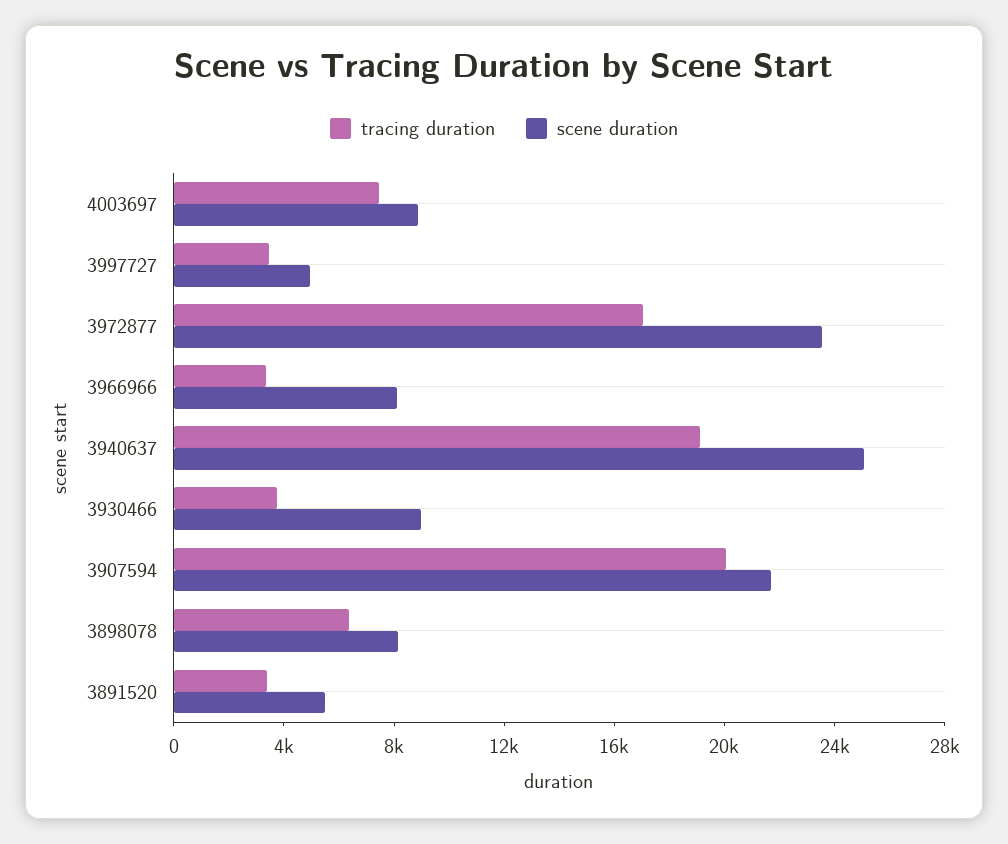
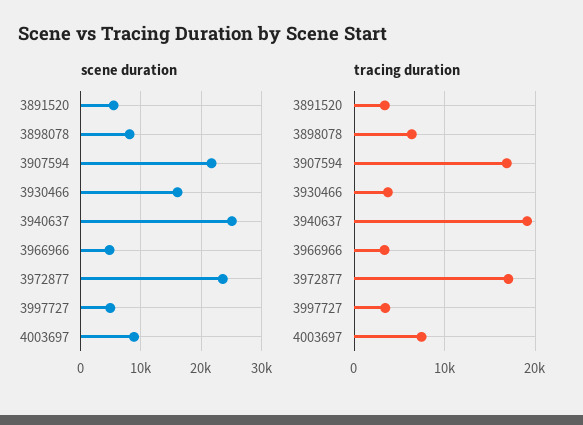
scene duration, 3966966: 8000 -> 5000
scene duration, 3930466: 9000 -> 16000
tracing duration, 3907594: 20000 -> 17000

